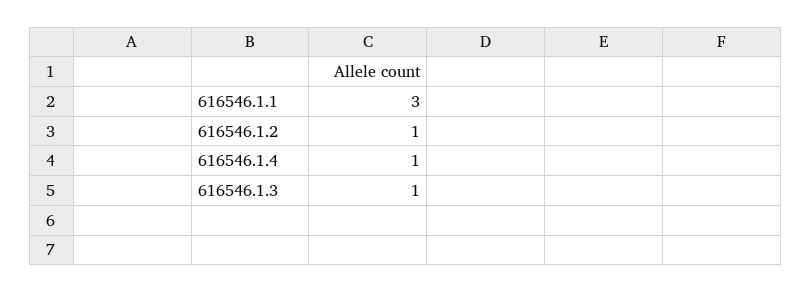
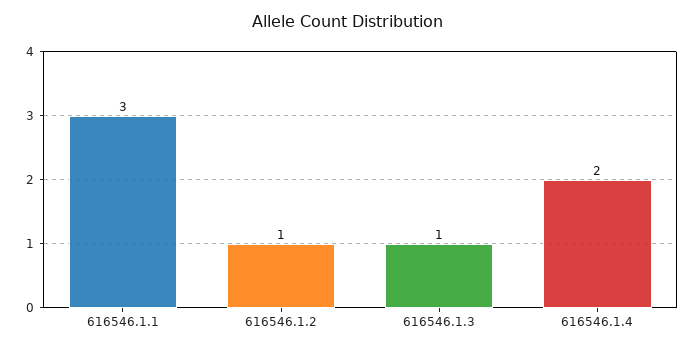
616546.1.4: 1 -> 2

